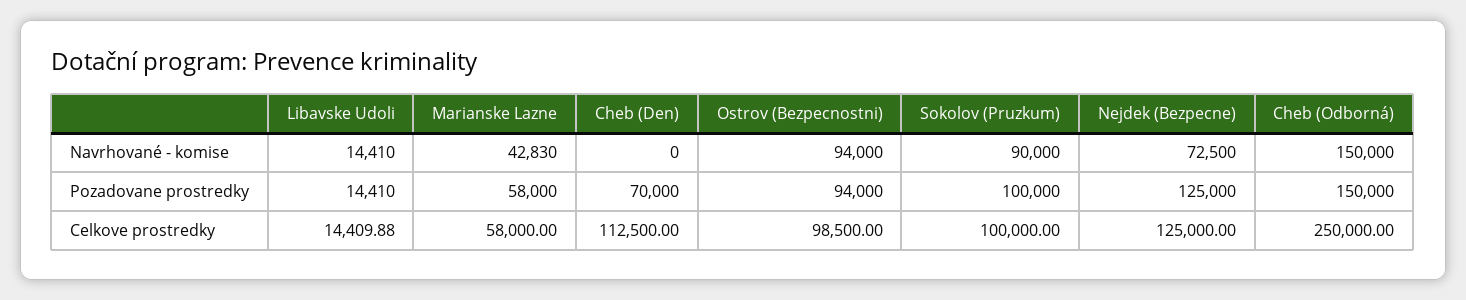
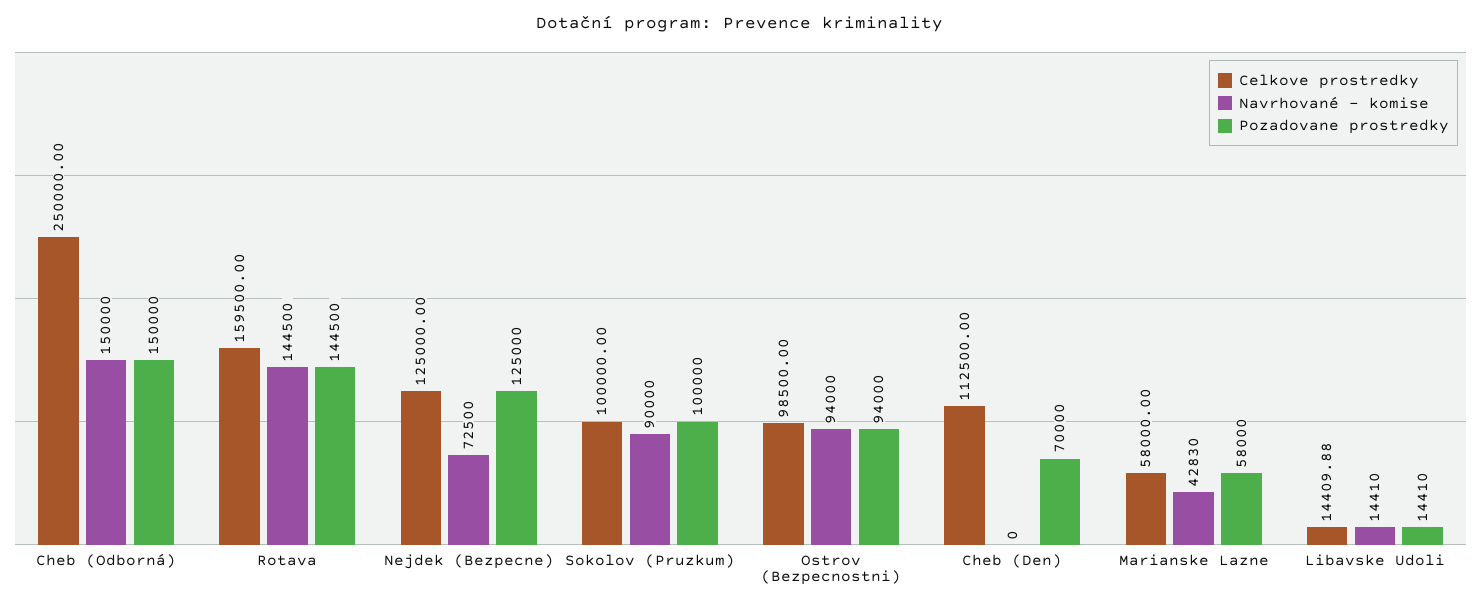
Celkove prostredky, Rotava: none -> 159500
Navrhované - komise, Rotava: none -> 144500
Pozadovane prostredky, Rotava: none -> 144500

